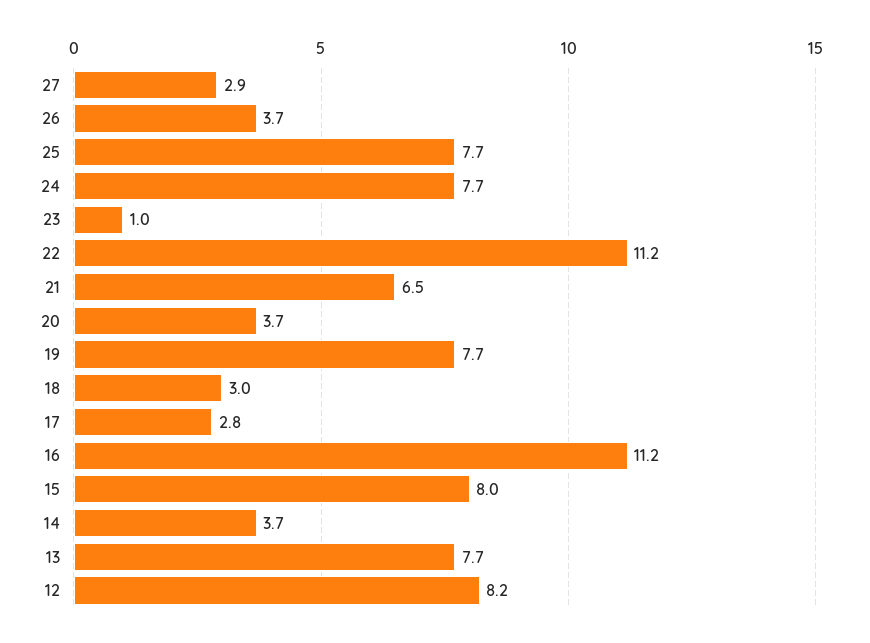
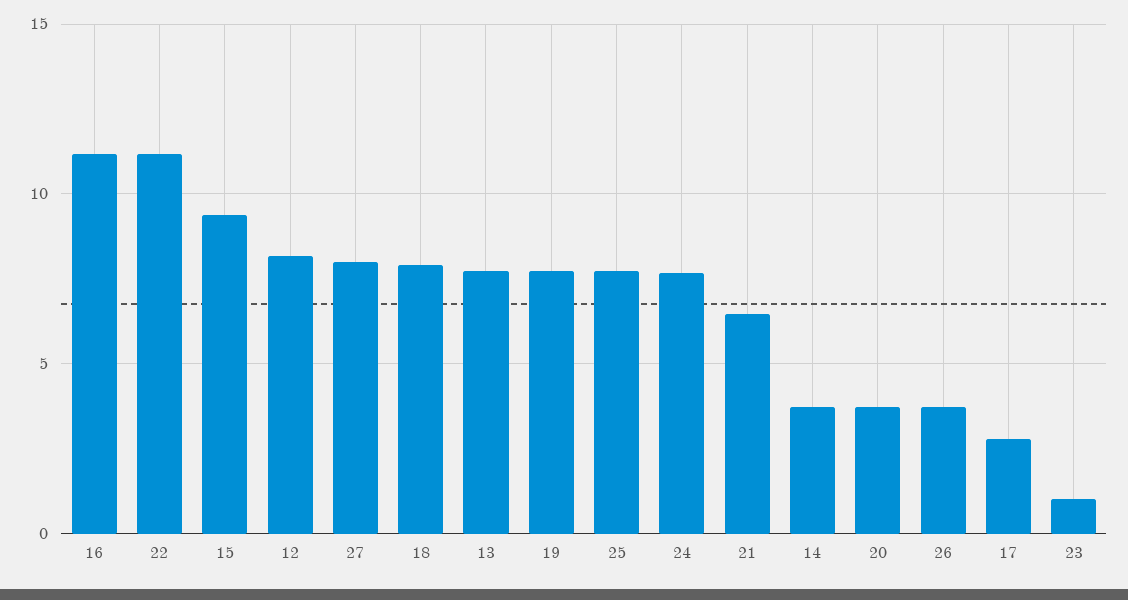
27: 2.9 -> 8
18: 3 -> 8
15: 8 -> 9.5

